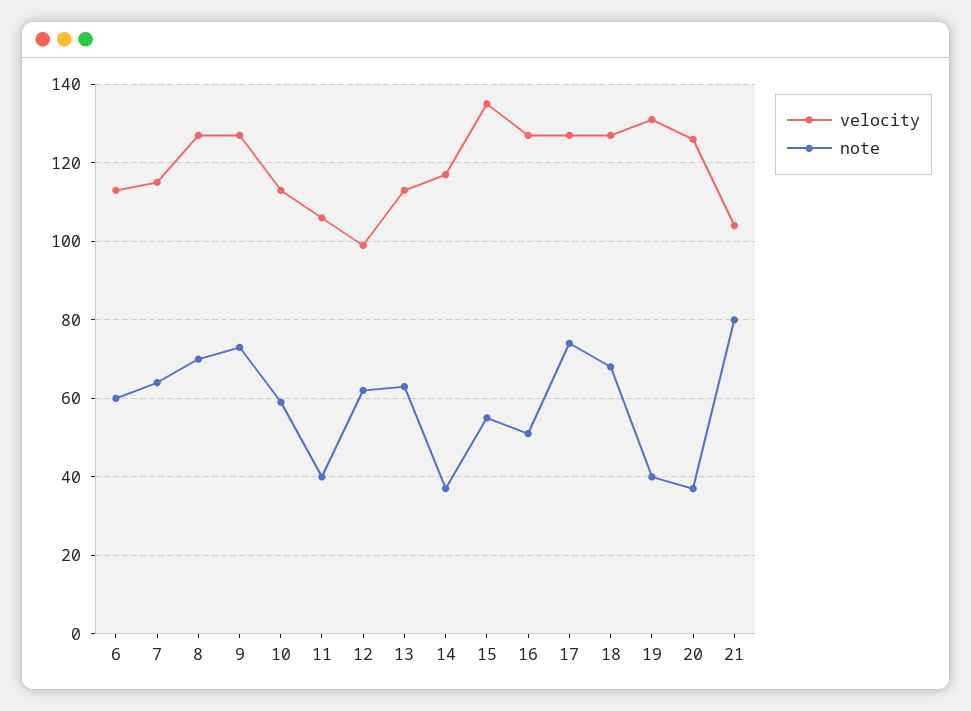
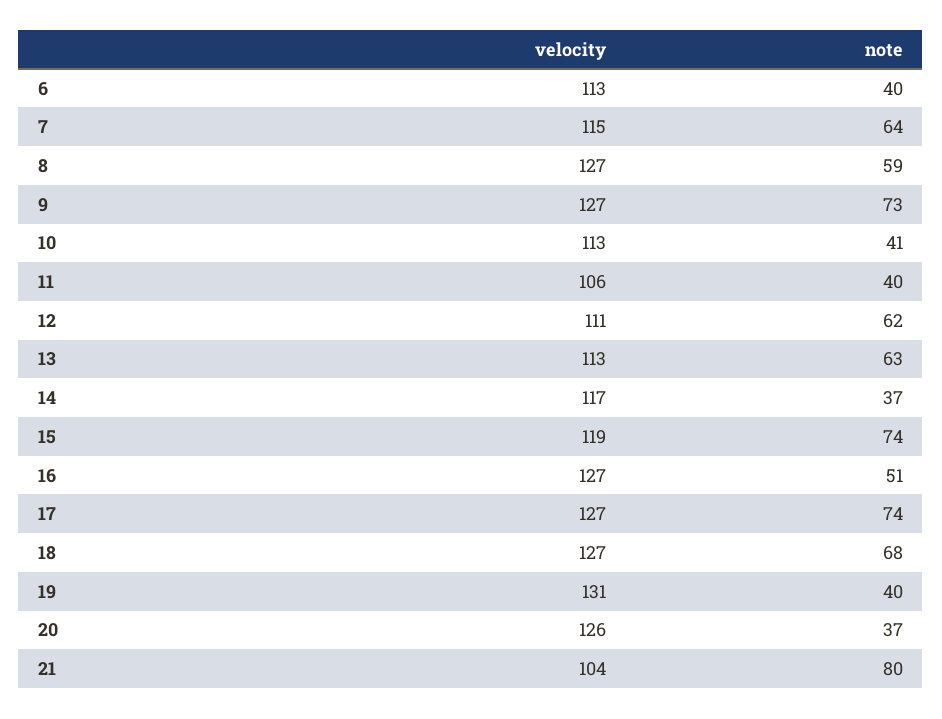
note, 6: 60 -> 40
note, 8: 70 -> 59
note, 10: 60 -> 41
velocity, 12: 100 -> 111
velocity, 15: 135 -> 119
note, 15: 55 -> 74

